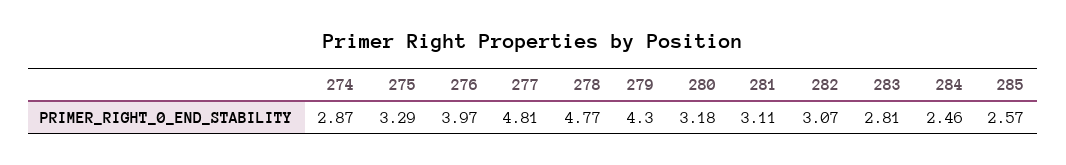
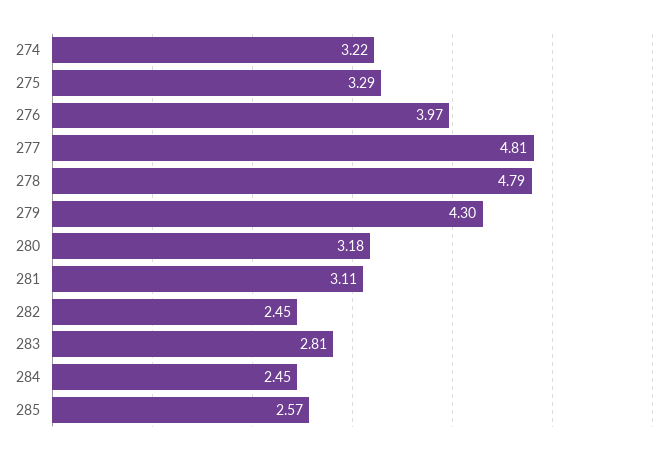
274: 2.87 -> 3.22
278: 4.77 -> 4.79
282: 3.07 -> 2.45
284: 2.46 -> 2.45

